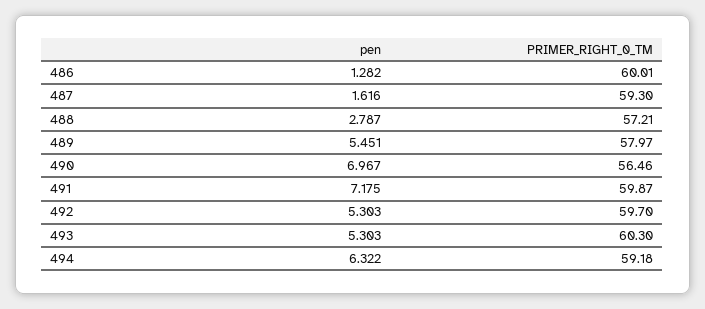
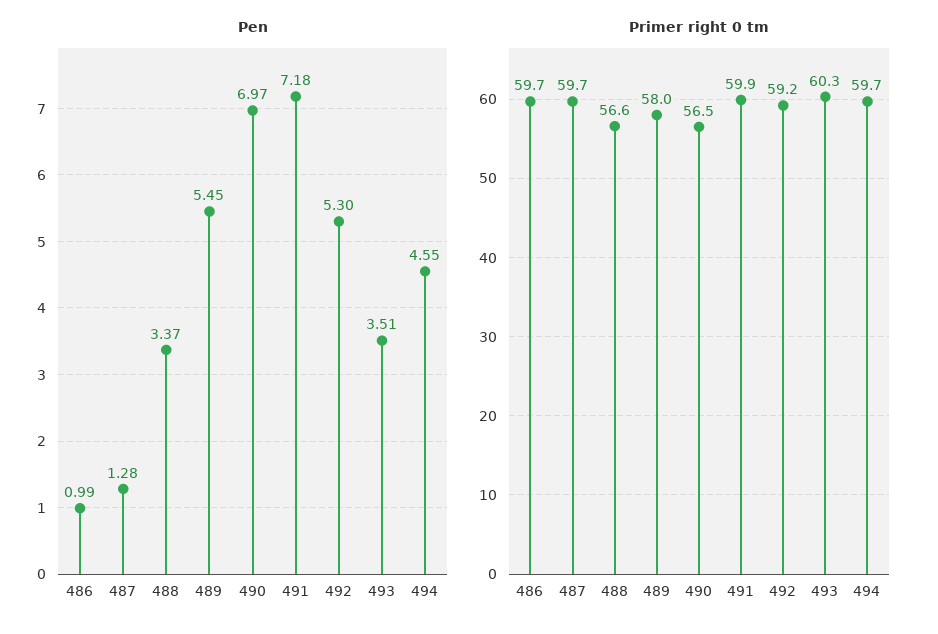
pen, 486: 1.282 -> 0.99
PRIMER_RIGHT_0_TM, 486: 60.01 -> 59.7
pen, 487: 1.616 -> 1.28
PRIMER_RIGHT_0_TM, 487: 59.3 -> 59.7
pen, 488: 2.787 -> 3.37
PRIMER_RIGHT_0_TM, 488: 57.21 -> 56.6
PRIMER_RIGHT_0_TM, 492: 59.7 -> 59.2
pen, 493: 5.303 -> 3.51
pen, 494: 6.322 -> 4.55
PRIMER_RIGHT_0_TM, 494: 59.18 -> 59.7

